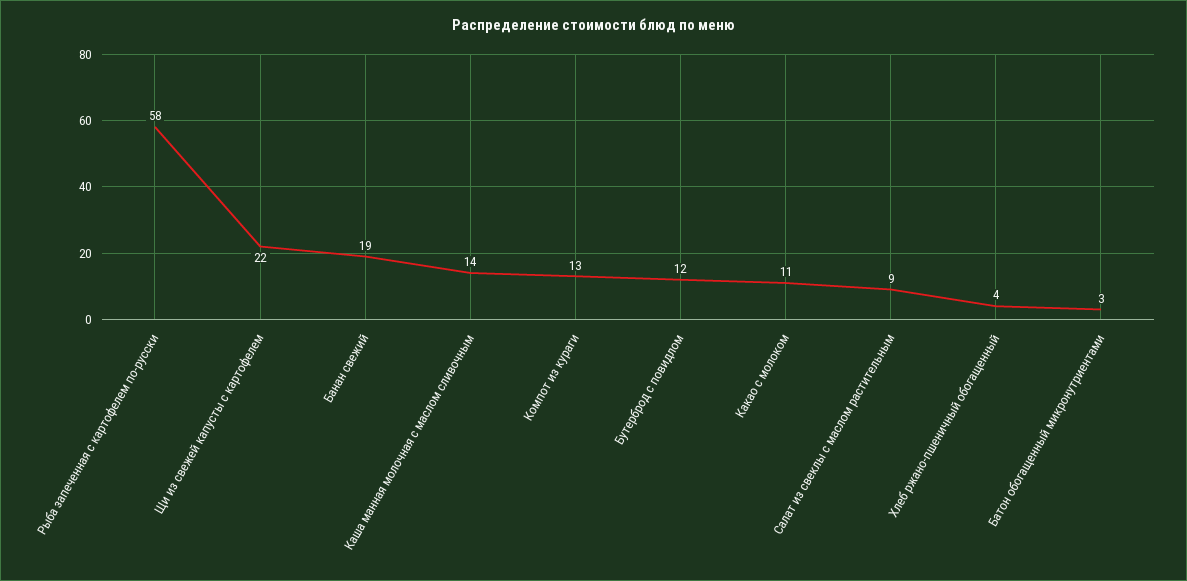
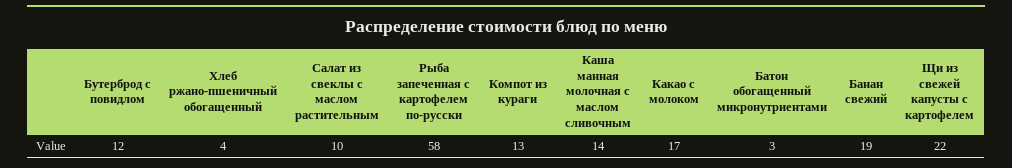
Какао с молоком: 11 -> 17
Салат из свеклы с маслом растительным: 9 -> 10

